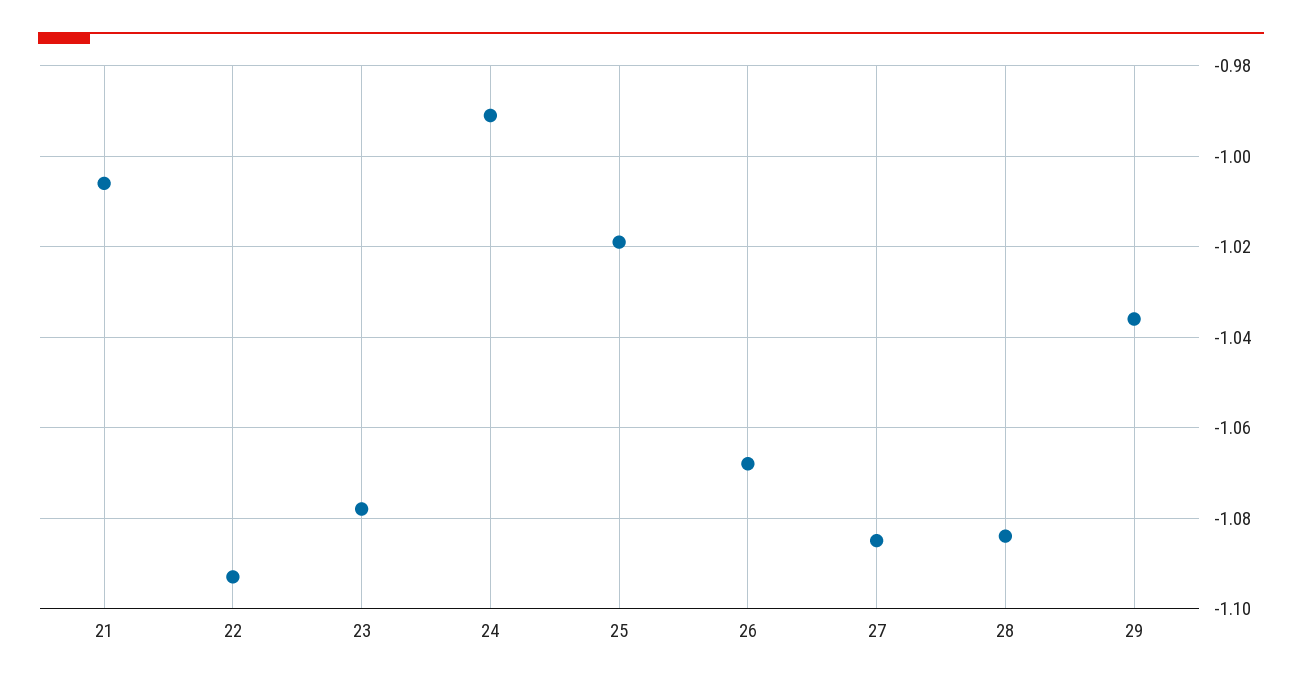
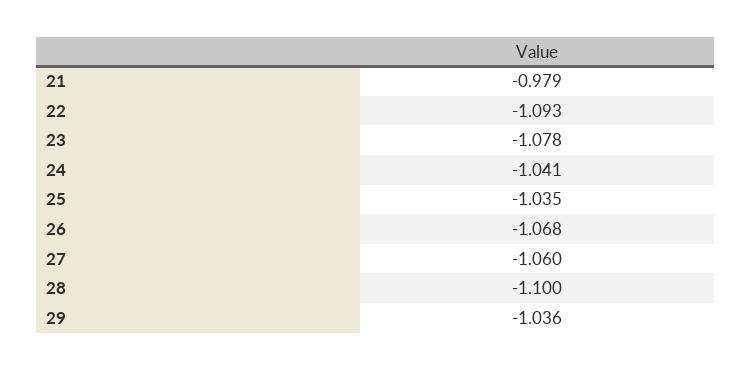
21: -1.005 -> -0.979
24: -0.99 -> -1.041
25: -1.02 -> -1.035
27: -1.085 -> -1.06
28: -1.085 -> -1.1

